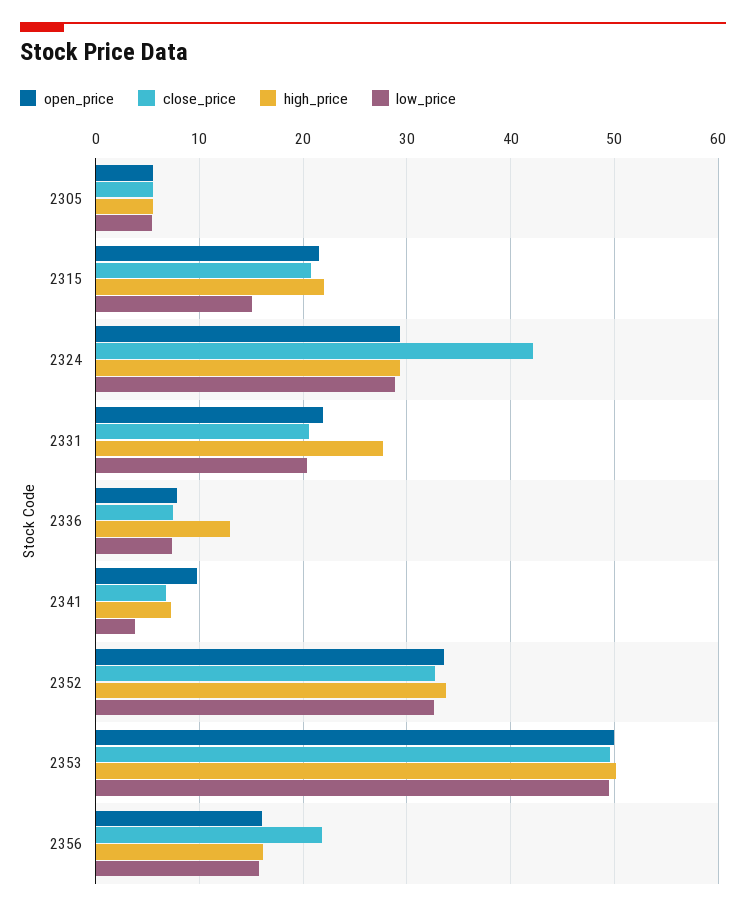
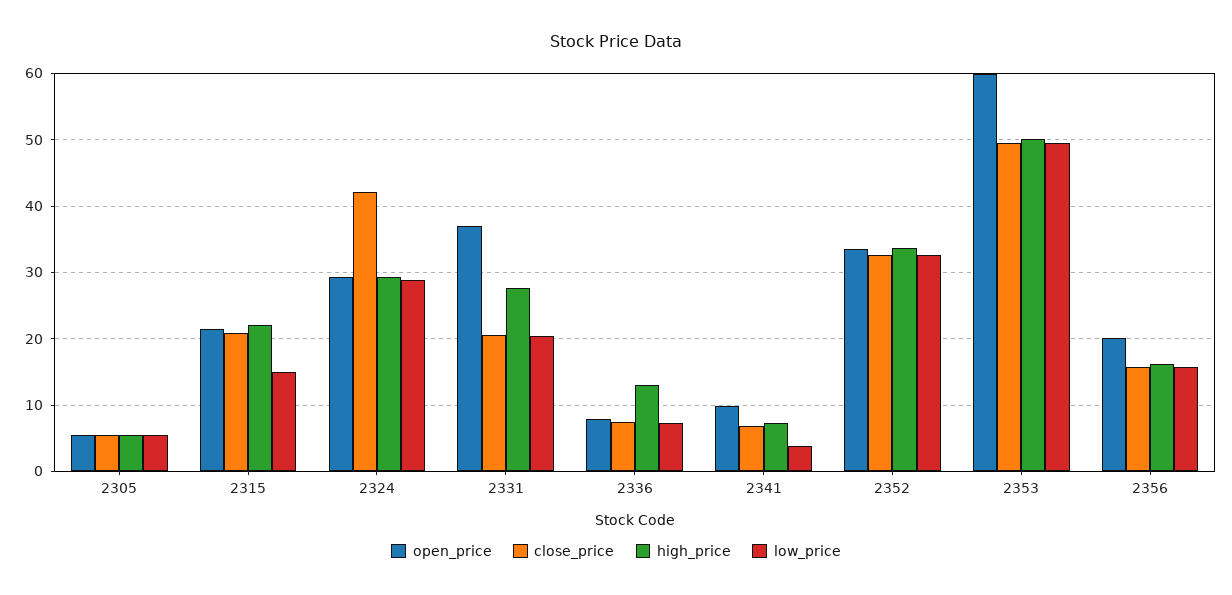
open_price, 2331: 22 -> 37
open_price, 2353: 50 -> 60
open_price, 2356: 16 -> 20
close_price, 2356: 22 -> 16

